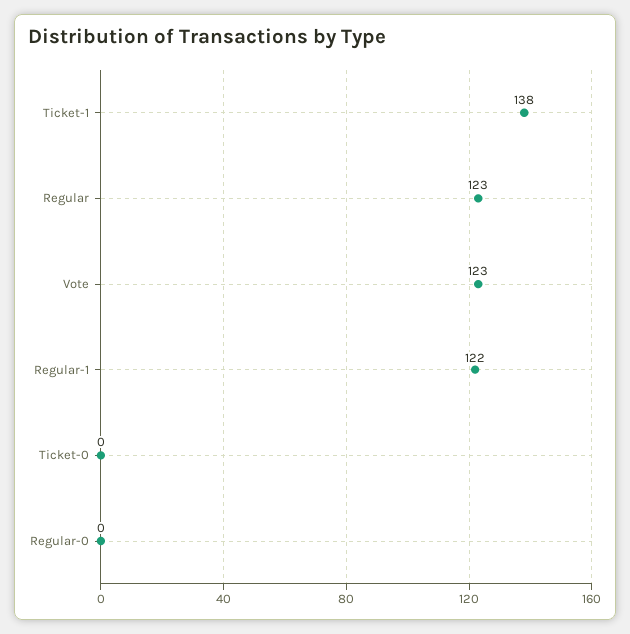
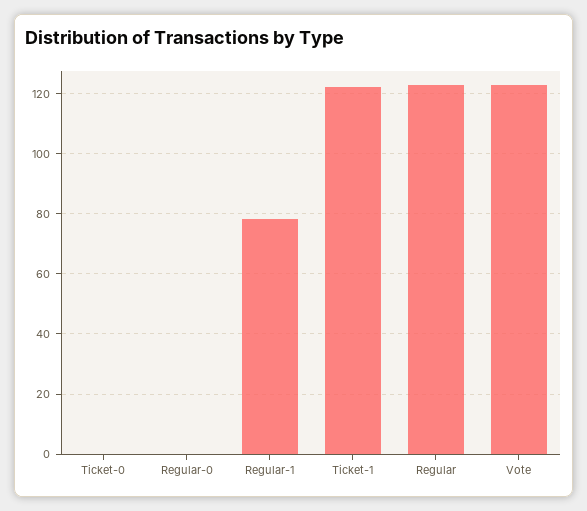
Ticket-1: 138 -> 122
Regular-1: 122 -> 78

